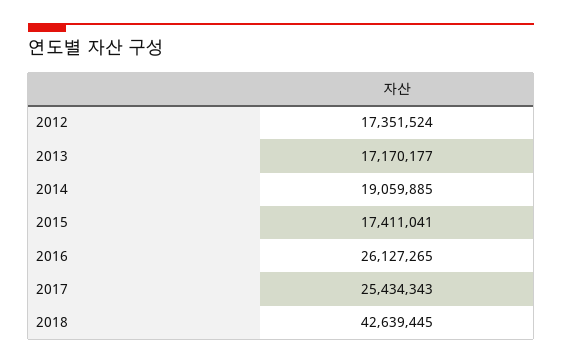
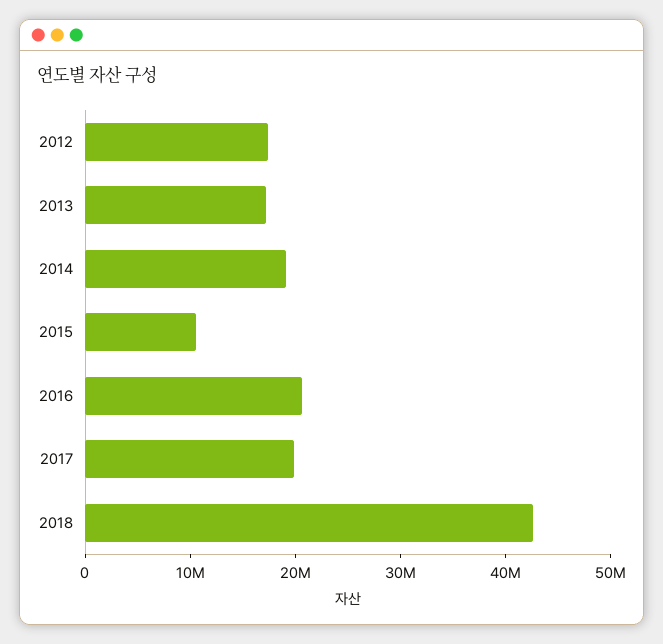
2015: 17411041 -> 10000000
2016: 26127265 -> 20000000
2017: 25434343 -> 20000000

